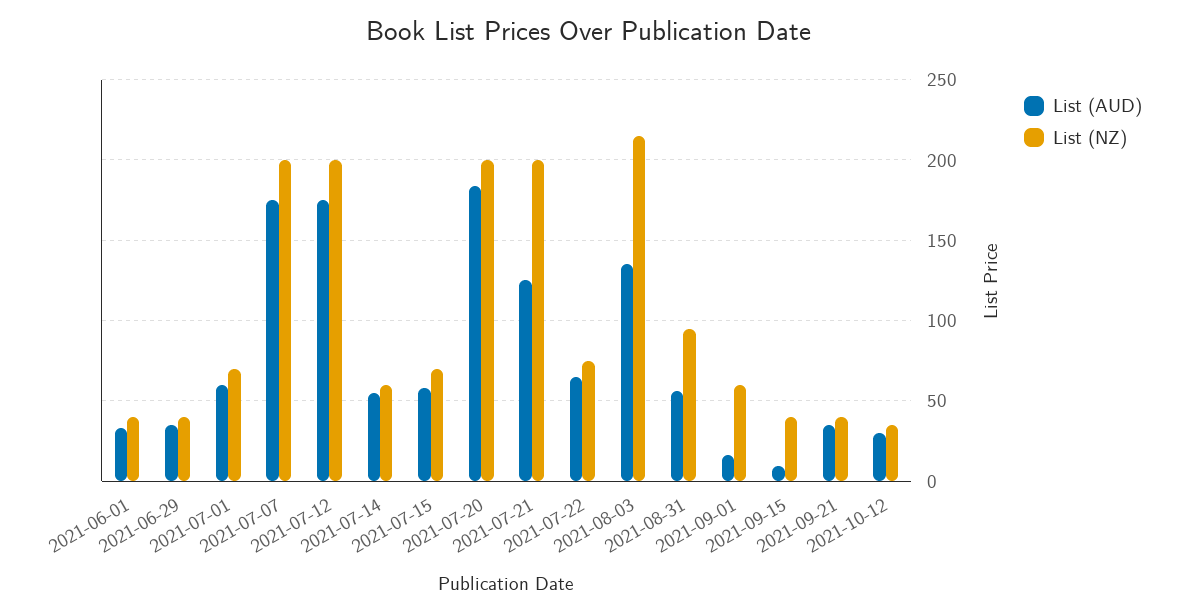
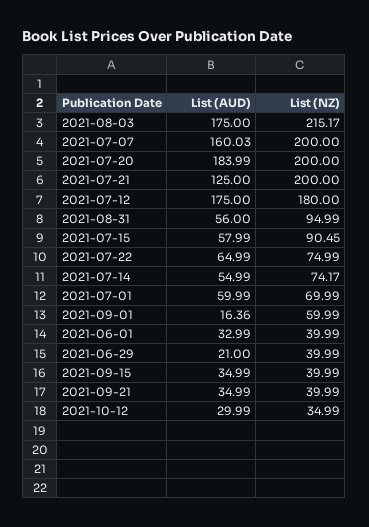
List (AUD), 2021-06-29: 35 -> 21
List (AUD), 2021-07-07: 175 -> 160.03
List (NZ), 2021-07-12: 200 -> 180
List (NZ), 2021-07-14: 60 -> 74.17
List (NZ), 2021-07-15: 70 -> 90.45
List (AUD), 2021-08-03: 135 -> 175
List (AUD), 2021-09-15: 10 -> 34.99

